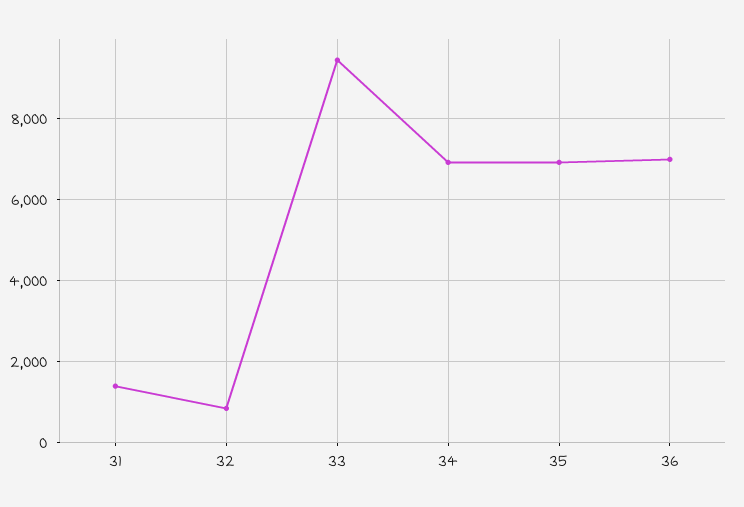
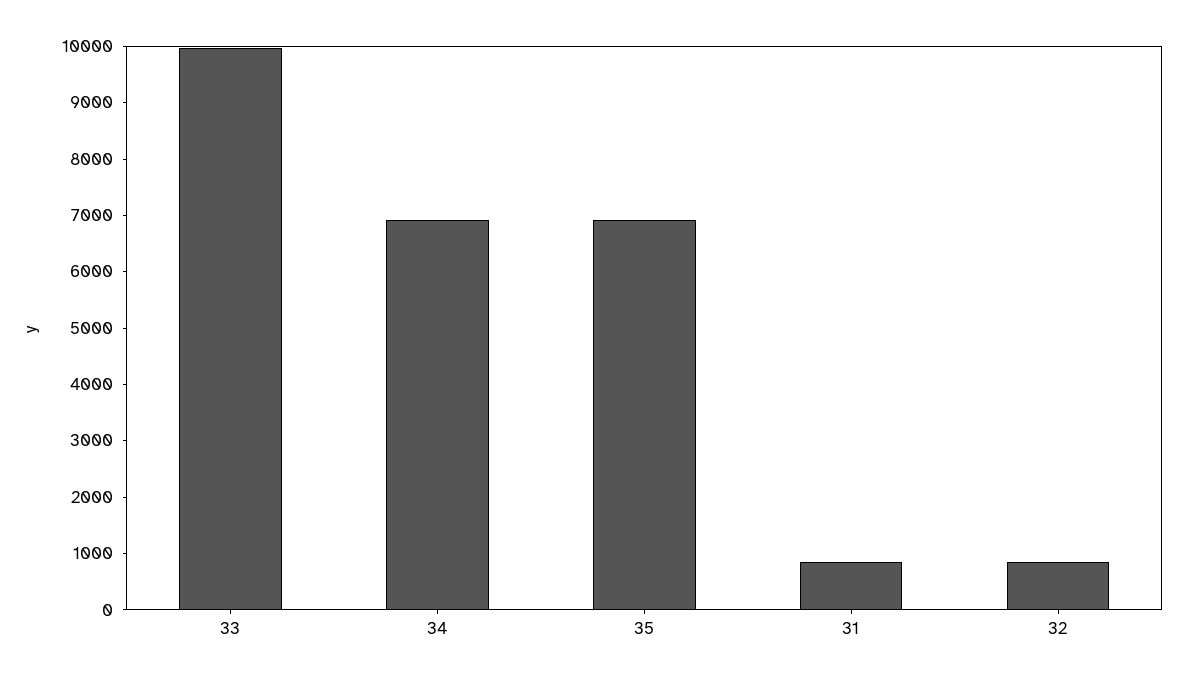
31: 1400 -> 800
33: 9400 -> 10000
36: 7000 -> none

